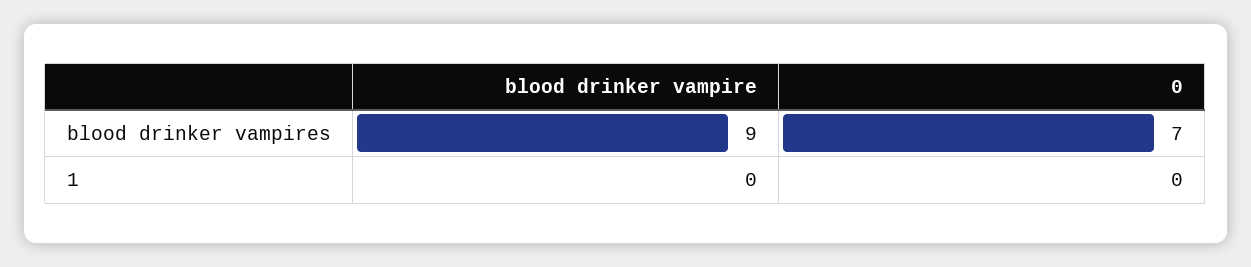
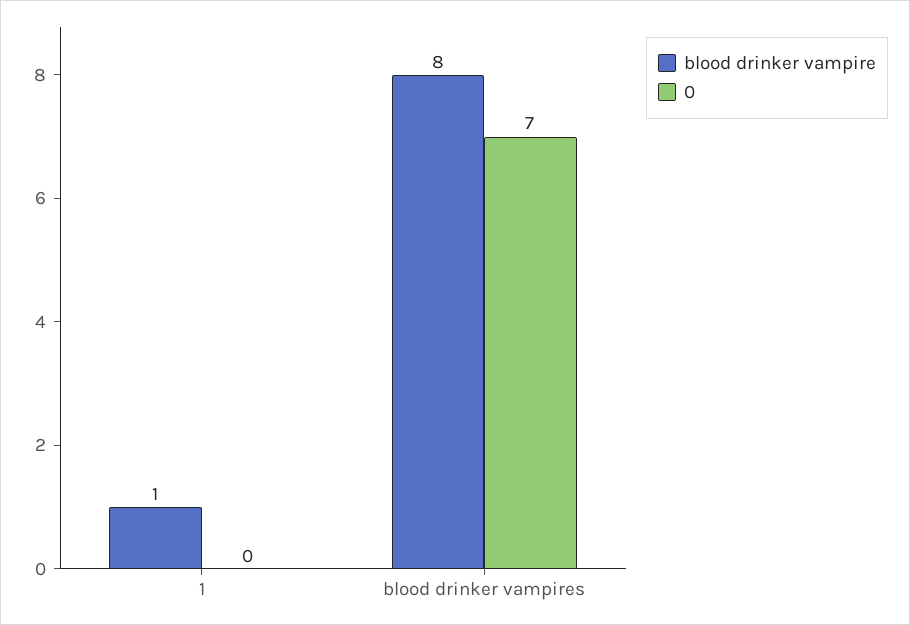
blood drinker vampire, blood drinker vampires: 9 -> 8
blood drinker vampire, 1: 0 -> 1

